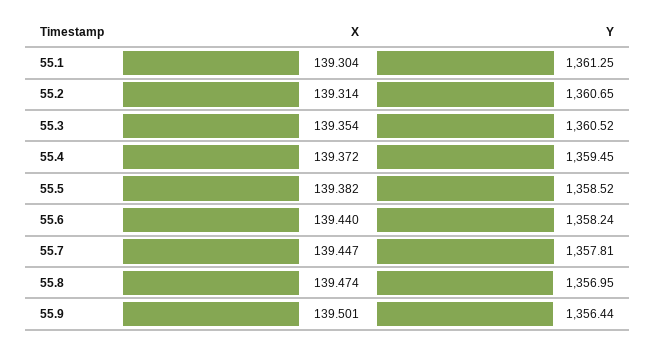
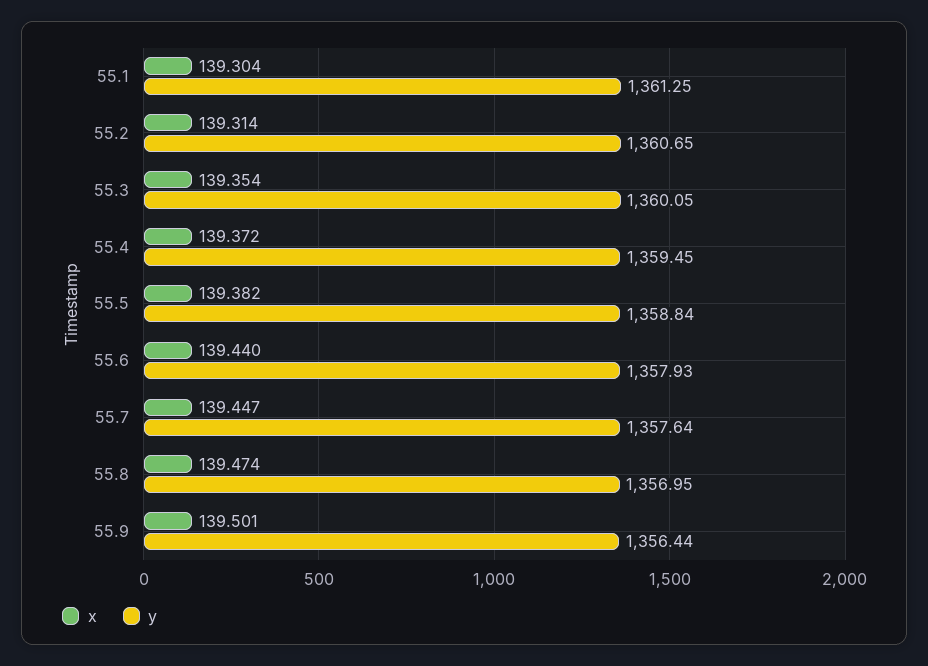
Y, 55.3: 1360.52 -> 1360.05
Y, 55.5: 1358.52 -> 1358.84
Y, 55.6: 1358.24 -> 1357.93
Y, 55.7: 1357.81 -> 1357.64

